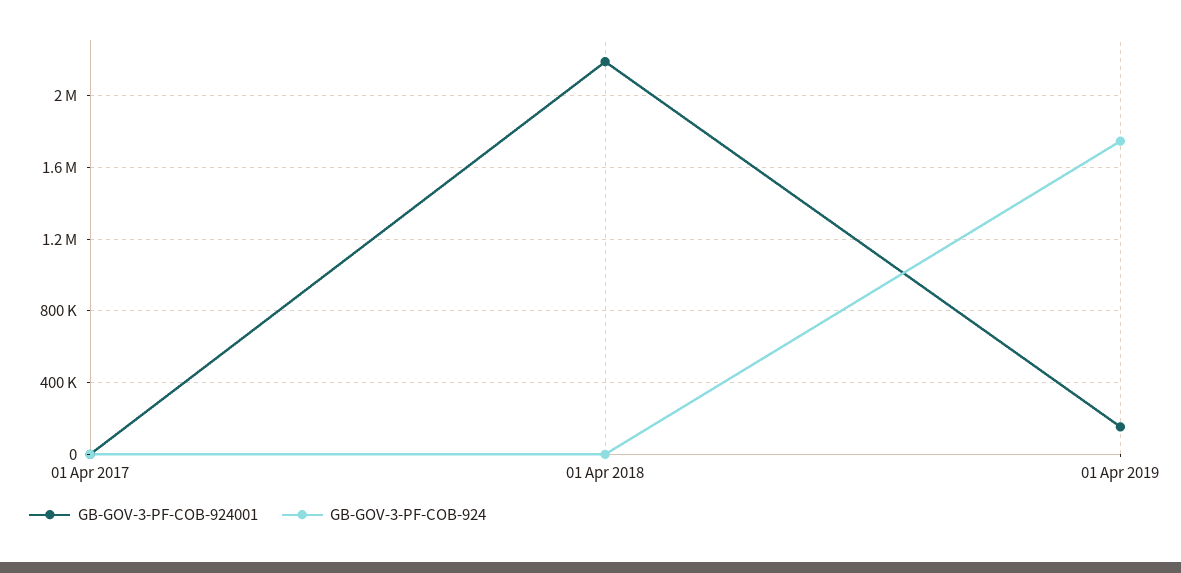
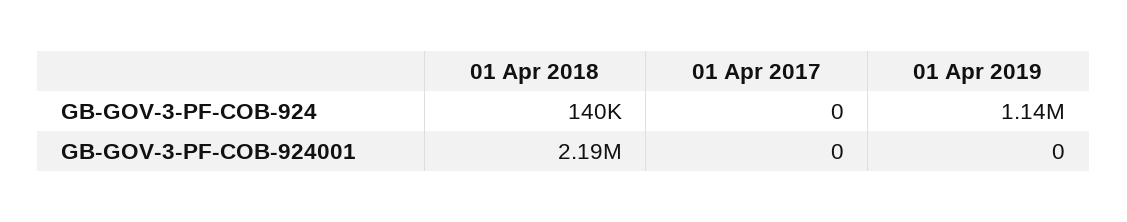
GB-GOV-3-PF-COB-924, 01 Apr 2018: 0 -> 140000
GB-GOV-3-PF-COB-924001, 01 Apr 2019: 150000 -> 0
GB-GOV-3-PF-COB-924, 01 Apr 2019: 1750000 -> 1140000

